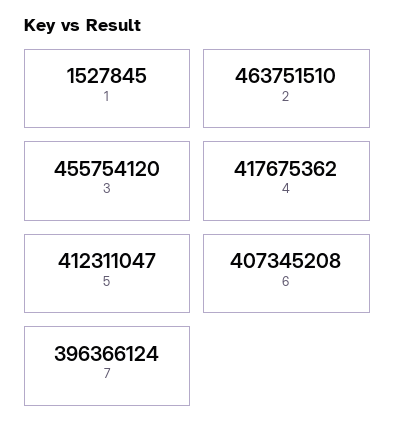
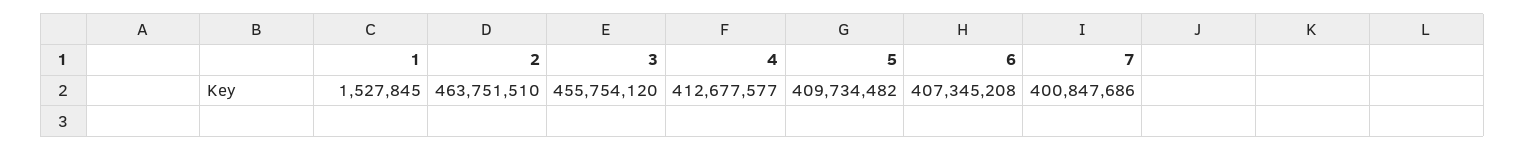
4: 417675362 -> 412677577
5: 412311047 -> 409734482
7: 396366124 -> 400847686

